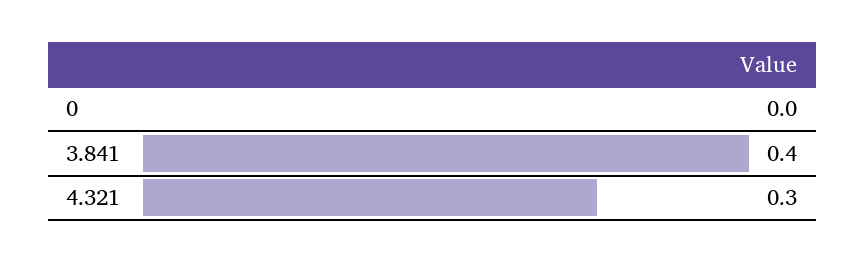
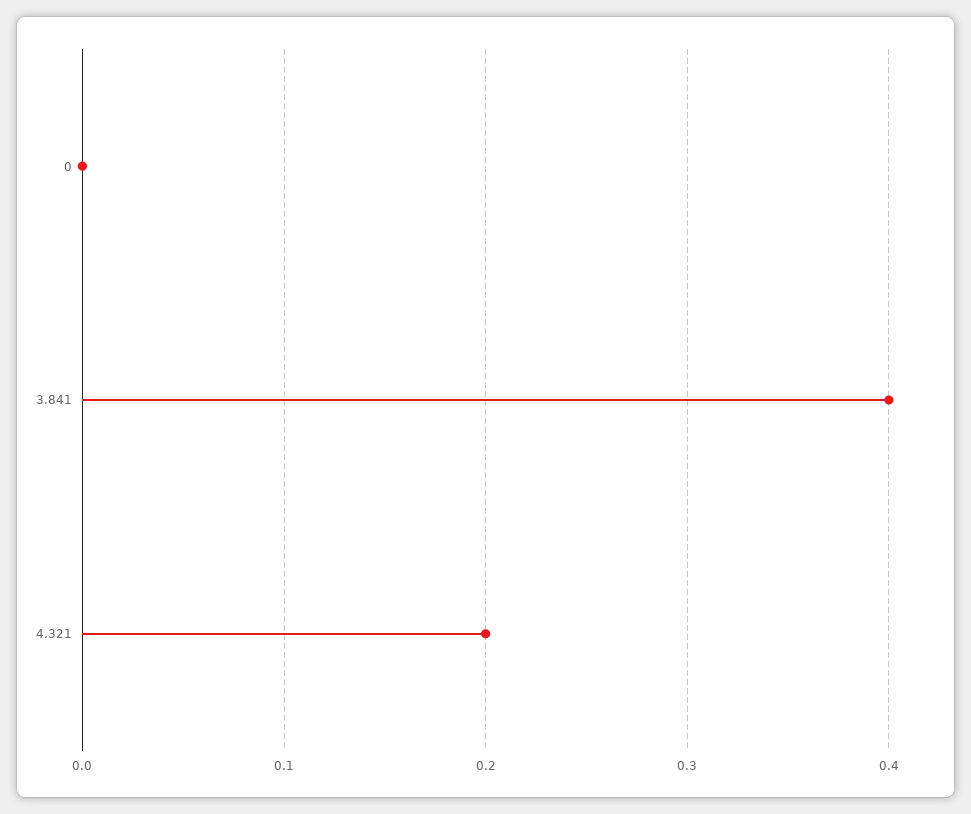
4.321: 0.3 -> 0.2

